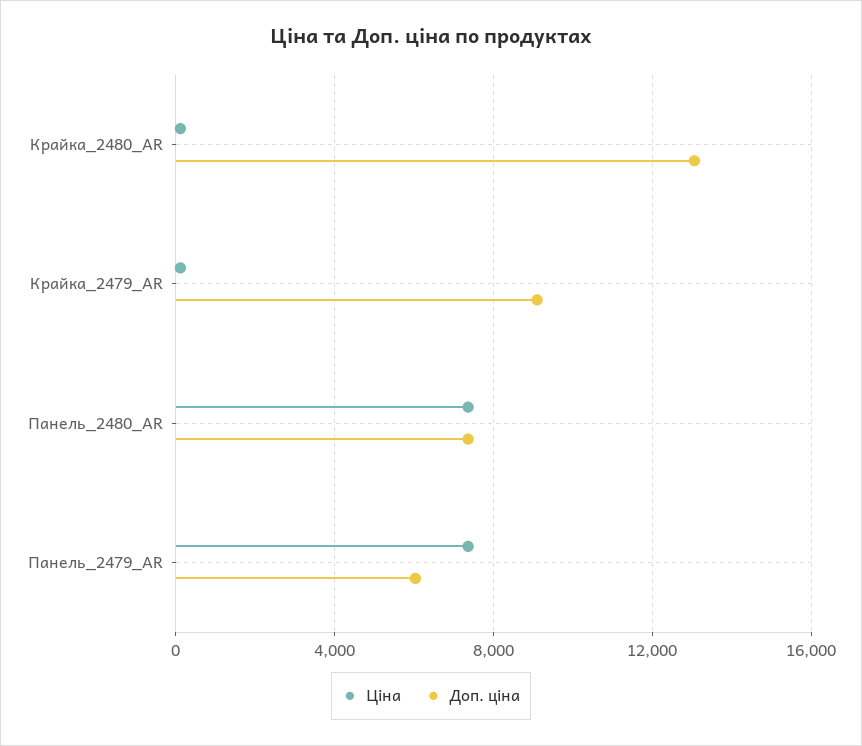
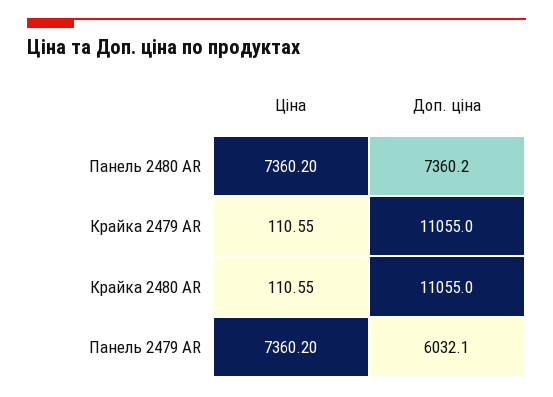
Доп. ціна, Крайка_2480_AR: 13000 -> 11055
Доп. ціна, Крайка_2479_AR: 9000 -> 11055

